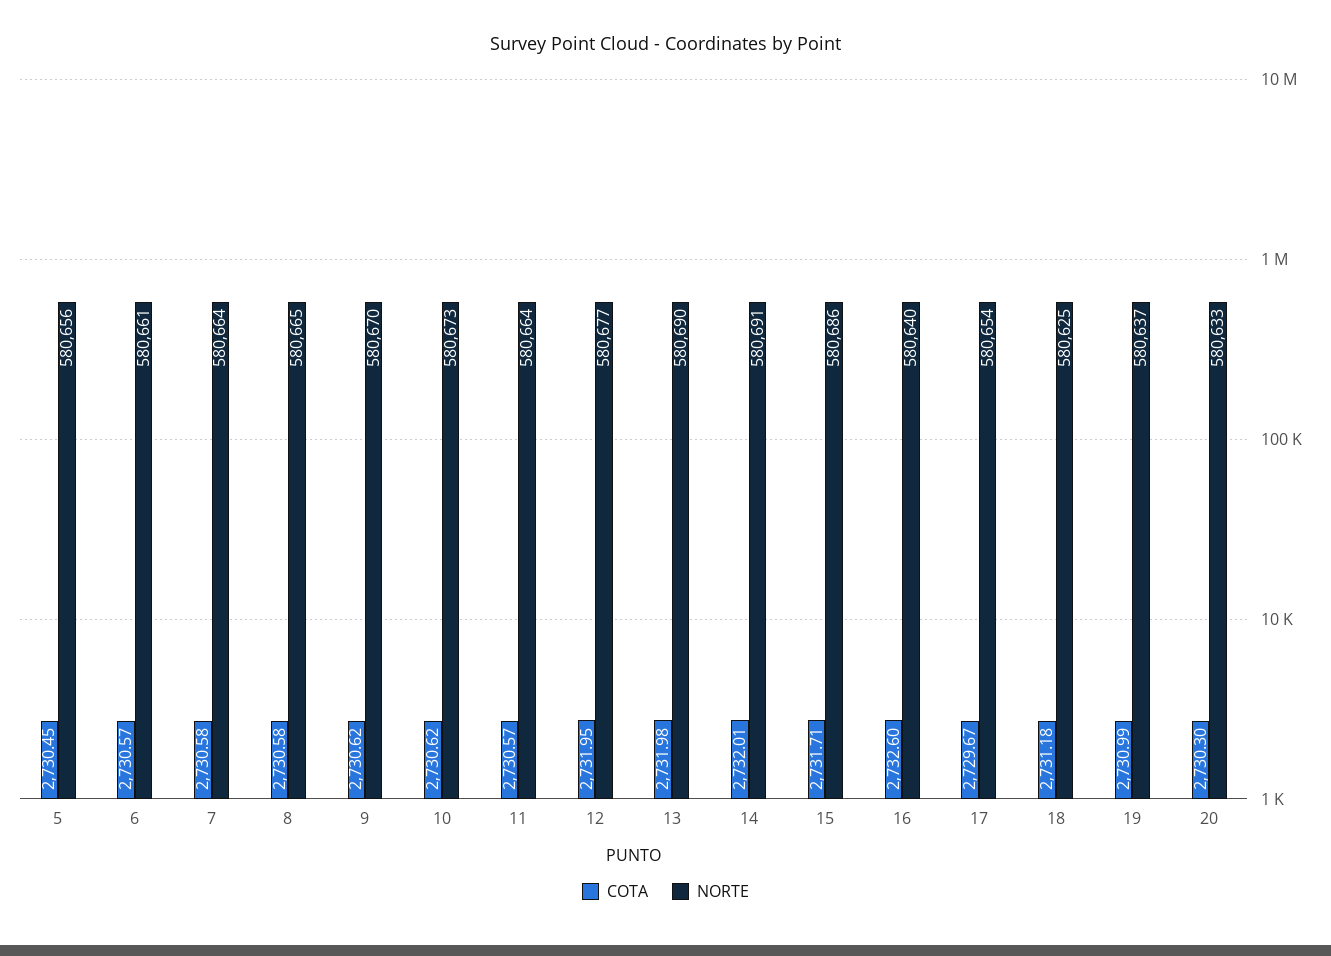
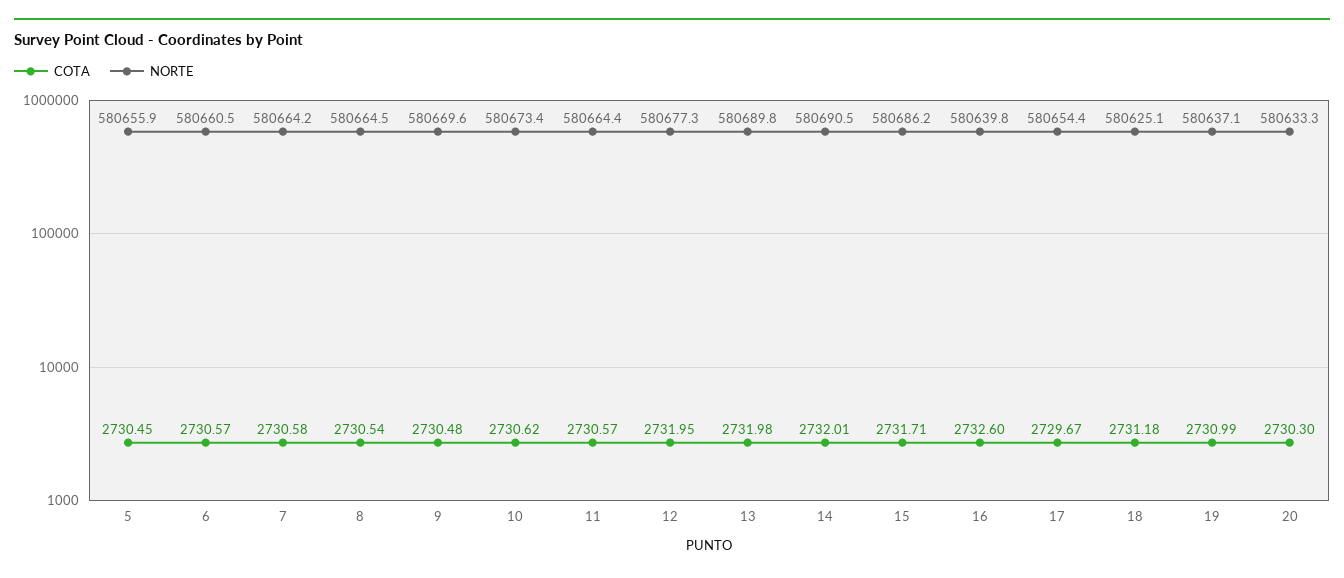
COTA, 8: 2730.58 -> 2730.54
COTA, 9: 2730.62 -> 2730.48

